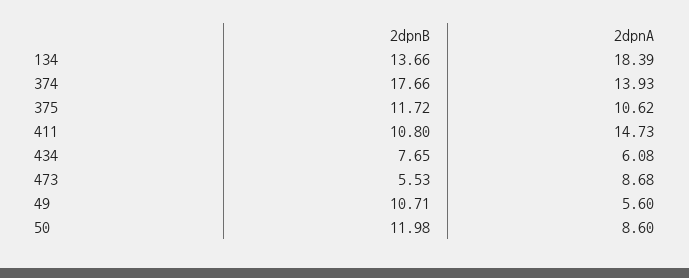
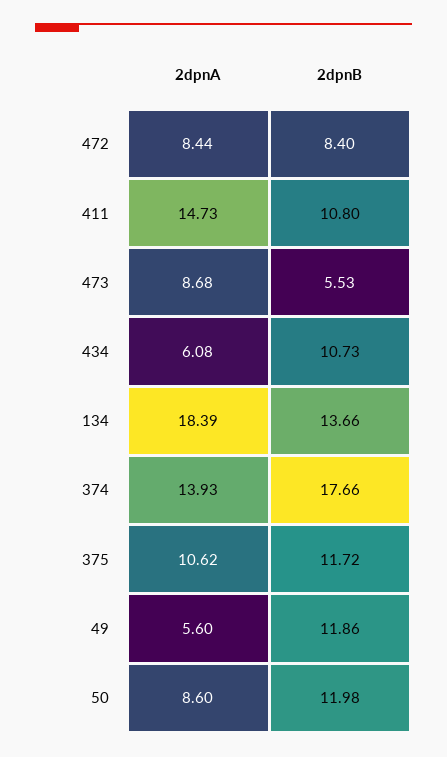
2dpnB, 434: 7.65 -> 10.73
2dpnB, 49: 10.71 -> 11.86
2dpnA, 472: none -> 8.44
2dpnB, 472: none -> 8.4

